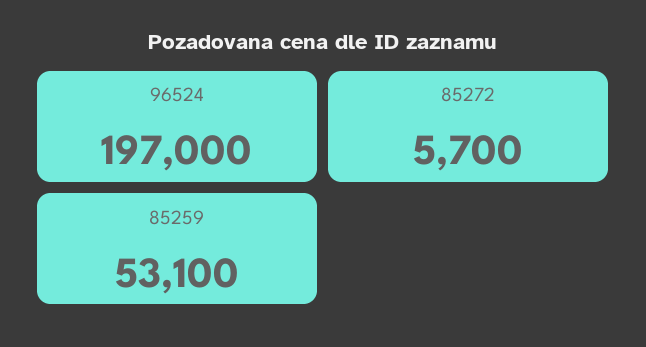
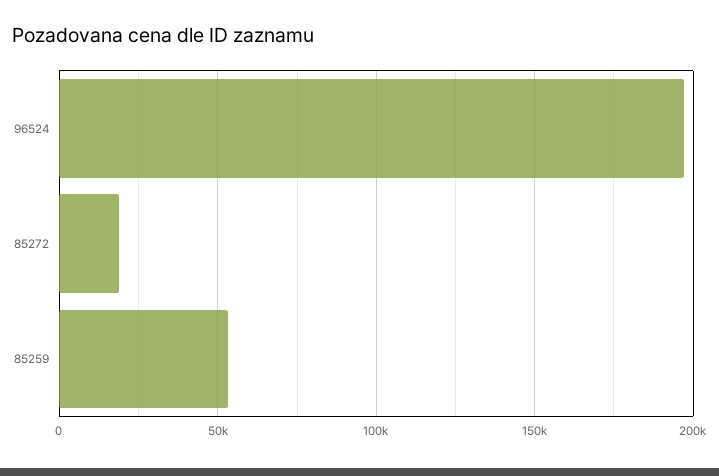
85272: 5700 -> 20000

